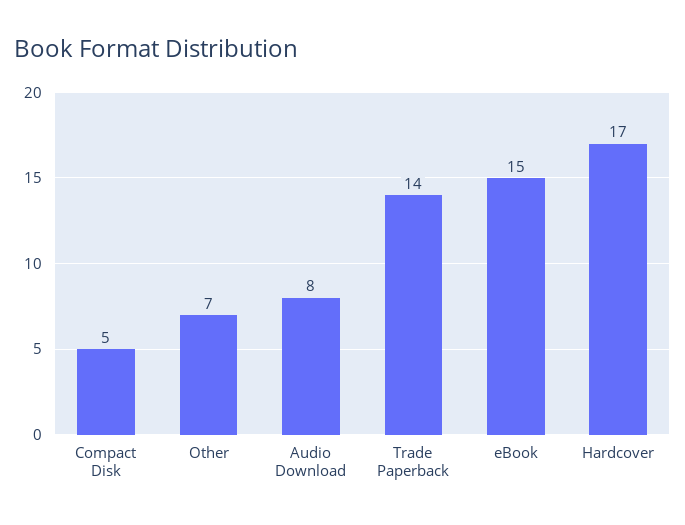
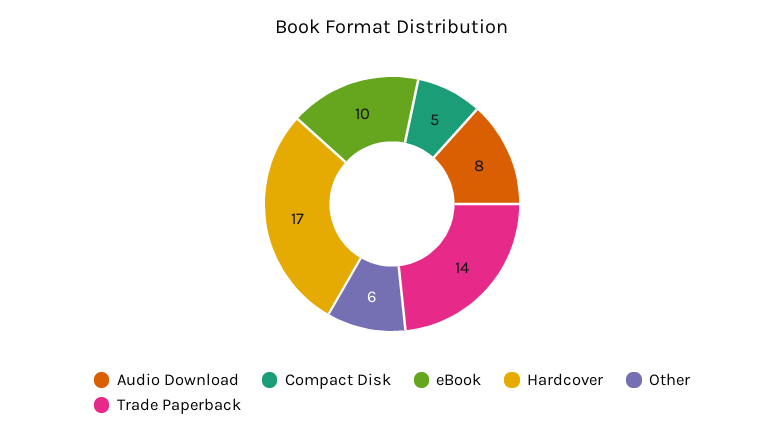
Other: 7 -> 6
eBook: 15 -> 10

